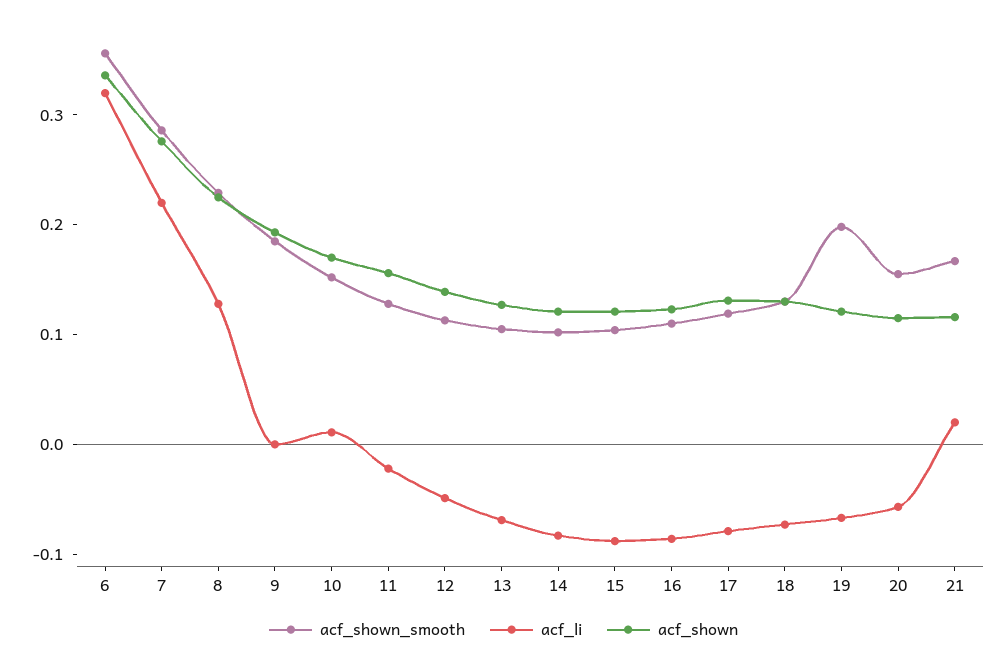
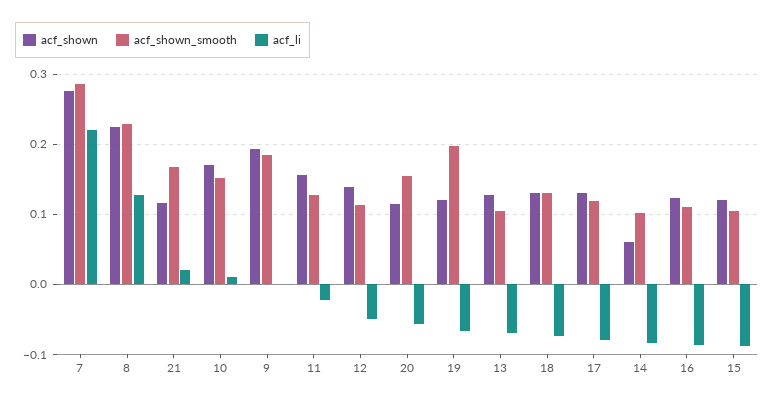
acf_shown_smooth, 6: 0.36 -> none
acf_li, 6: 0.32 -> none
acf_shown, 6: 0.34 -> none
acf_shown, 14: 0.12 -> 0.06

